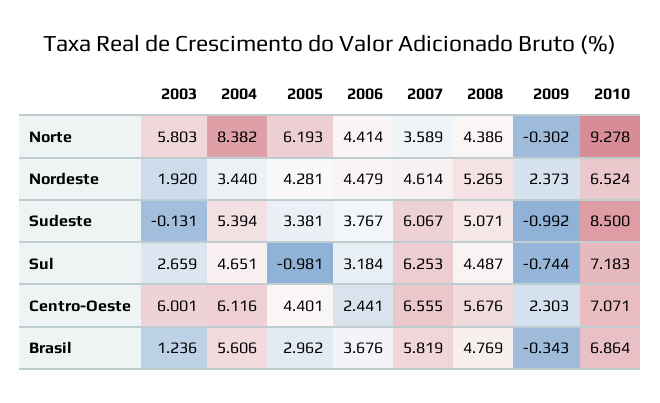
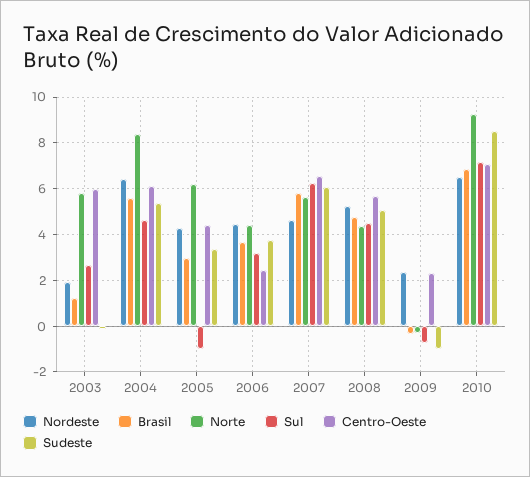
Norte, 2007: 3.589 -> 5.5
Nordeste, 2004: 3.44 -> 6.5

